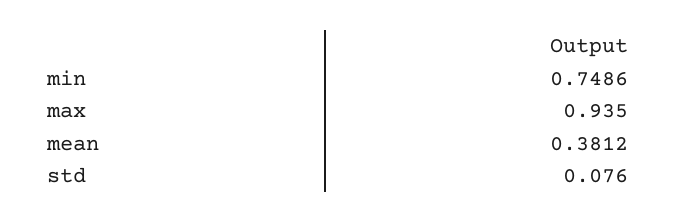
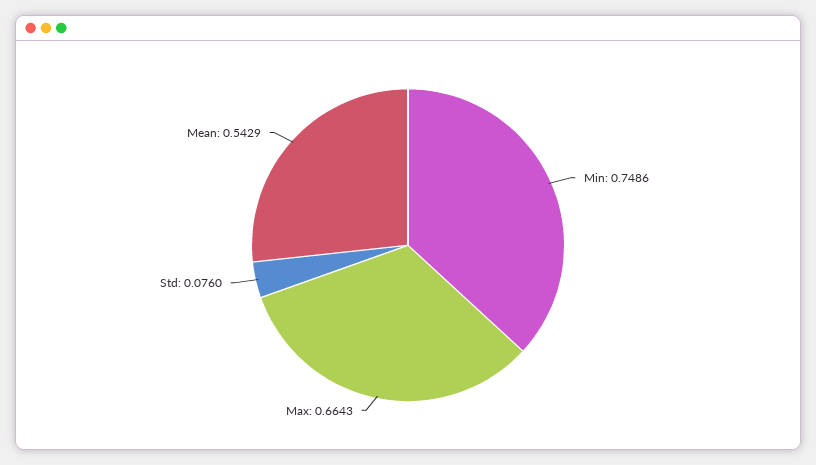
max: 0.935 -> 0.6643
mean: 0.3812 -> 0.5429

